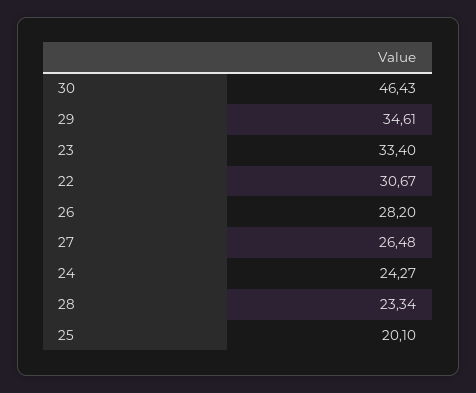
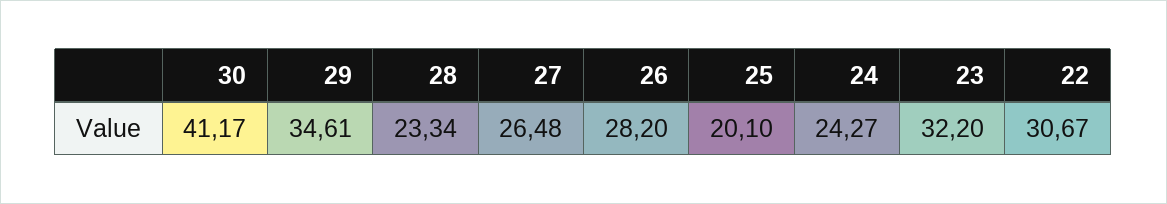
30: 46.43 -> 41.17
23: 33.4 -> 32.2

